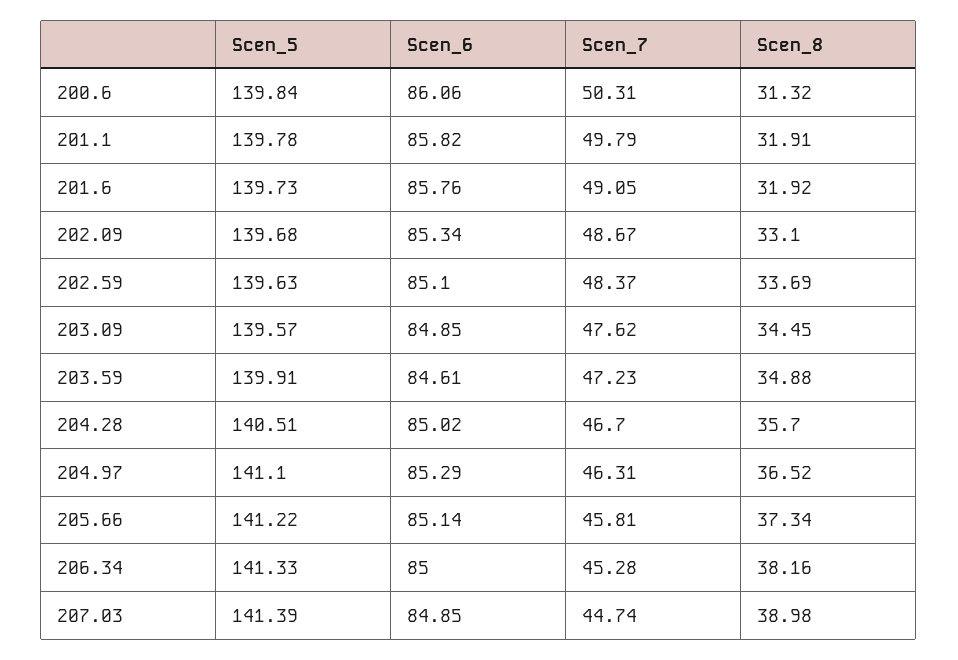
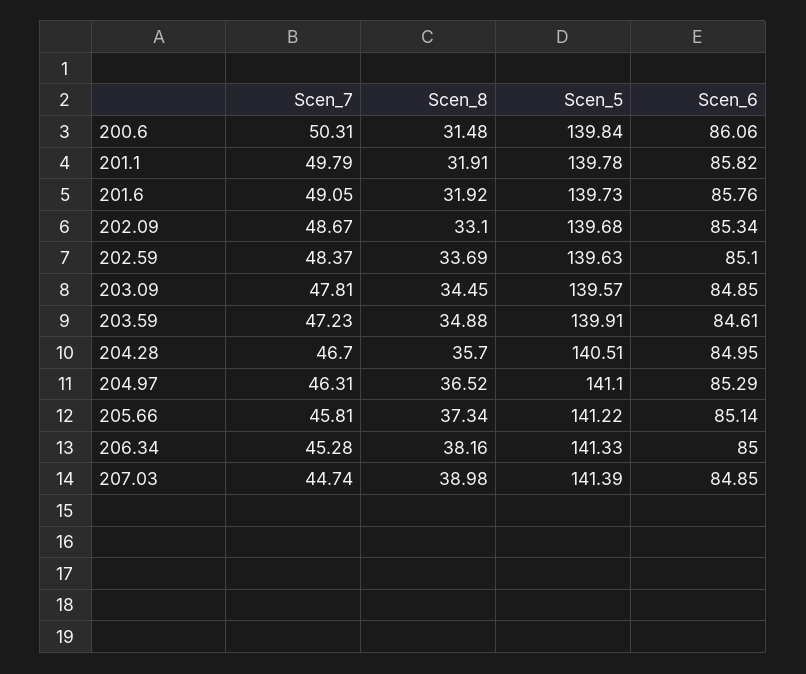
Scen_8, 200.6: 31.32 -> 31.48
Scen_7, 203.09: 47.62 -> 47.81
Scen_6, 204.28: 85.02 -> 84.95

